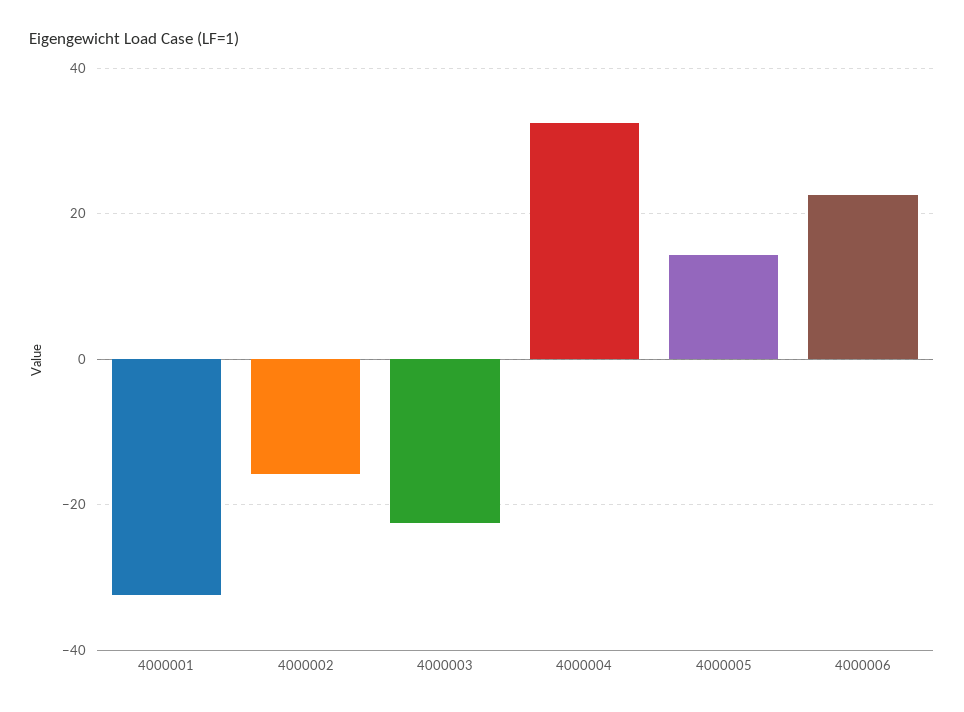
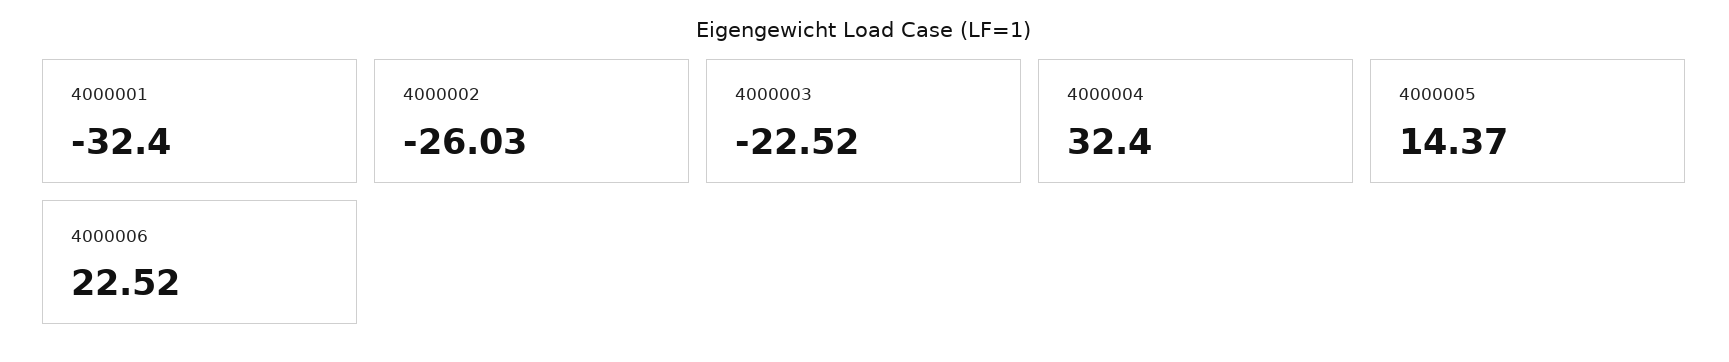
4000002: -16 -> -26.03

